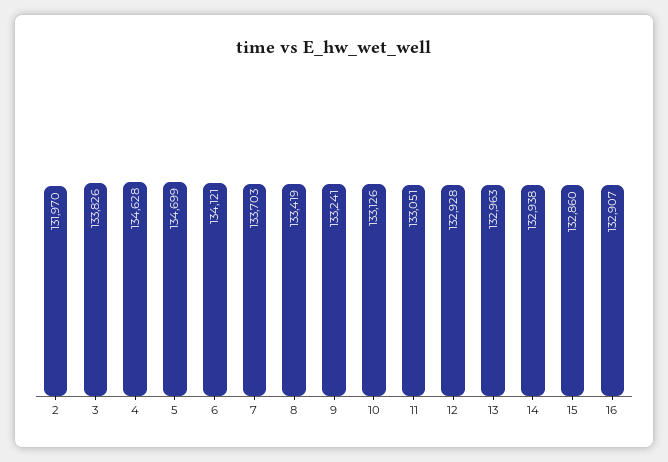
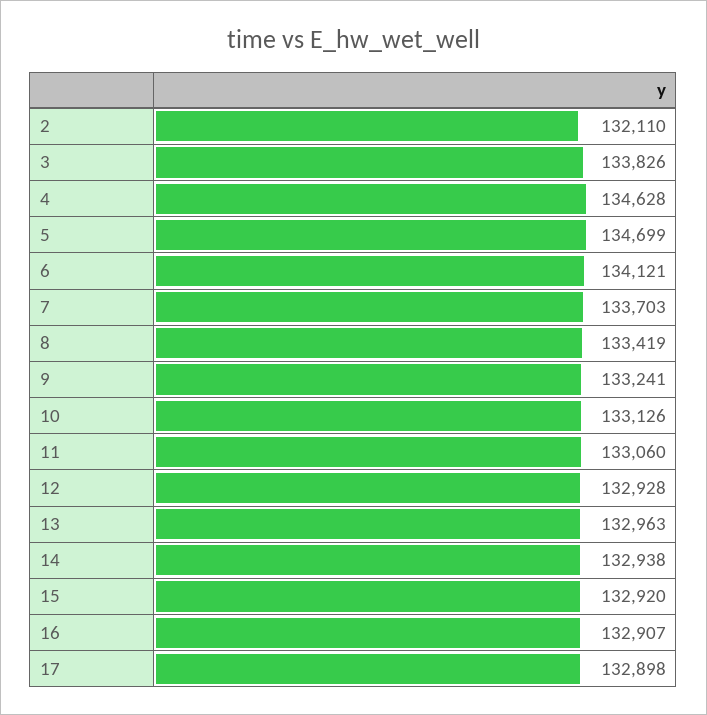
2: 131970 -> 132110
11: 133051 -> 133060
15: 132860 -> 132920
17: none -> 132898

